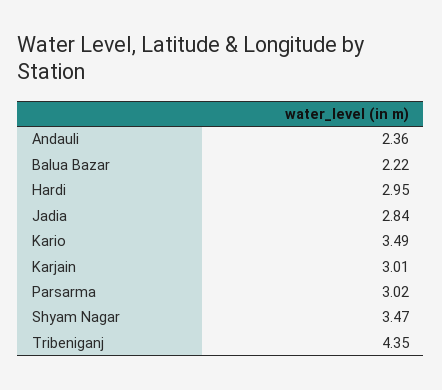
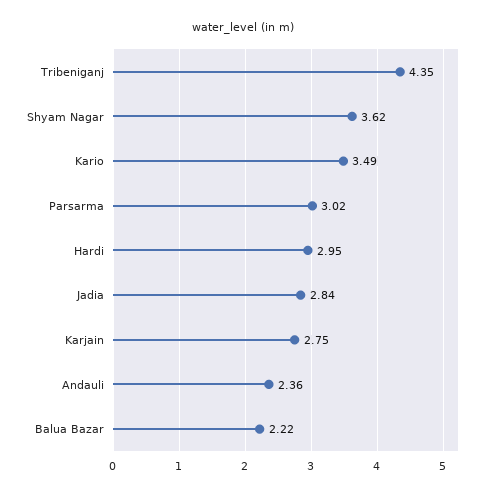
Karjain: 3.01 -> 2.75
Shyam Nagar: 3.47 -> 3.62

